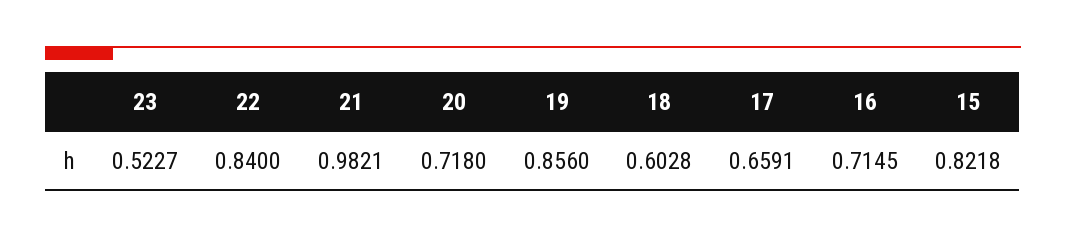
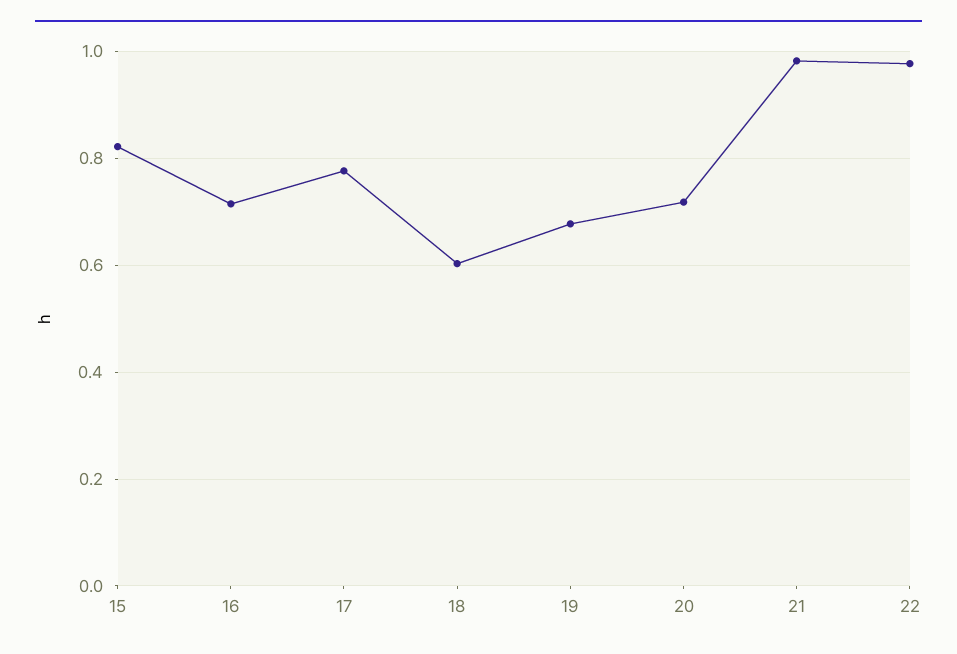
23: 0.5227 -> none
22: 0.84 -> 0.98
19: 0.856 -> 0.68
17: 0.6591 -> 0.78

